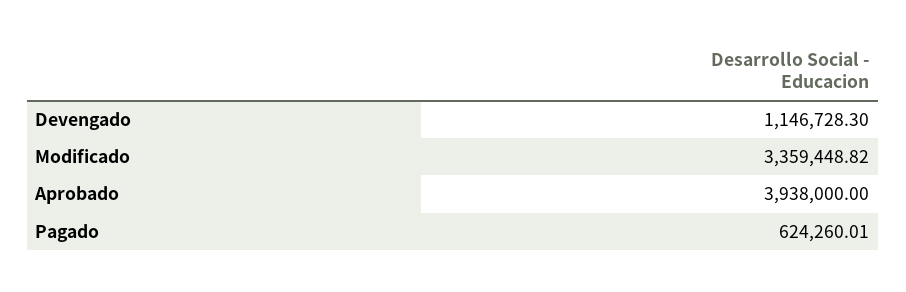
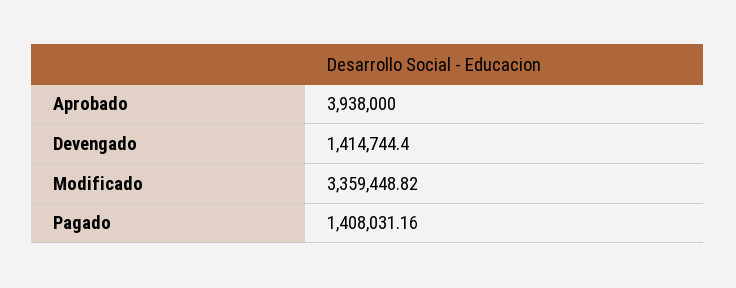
Devengado: 1146728.3 -> 1414744.4
Pagado: 624260.01 -> 1408031.16

